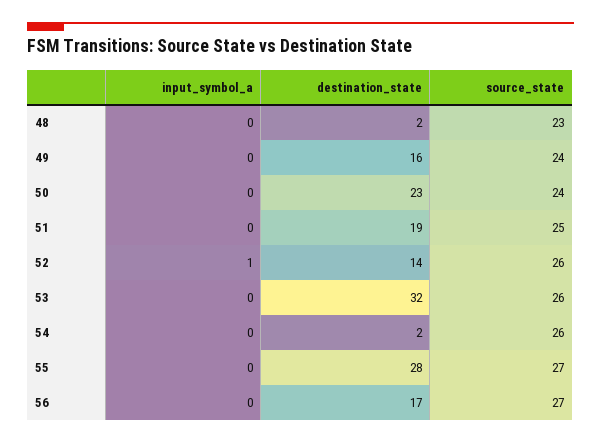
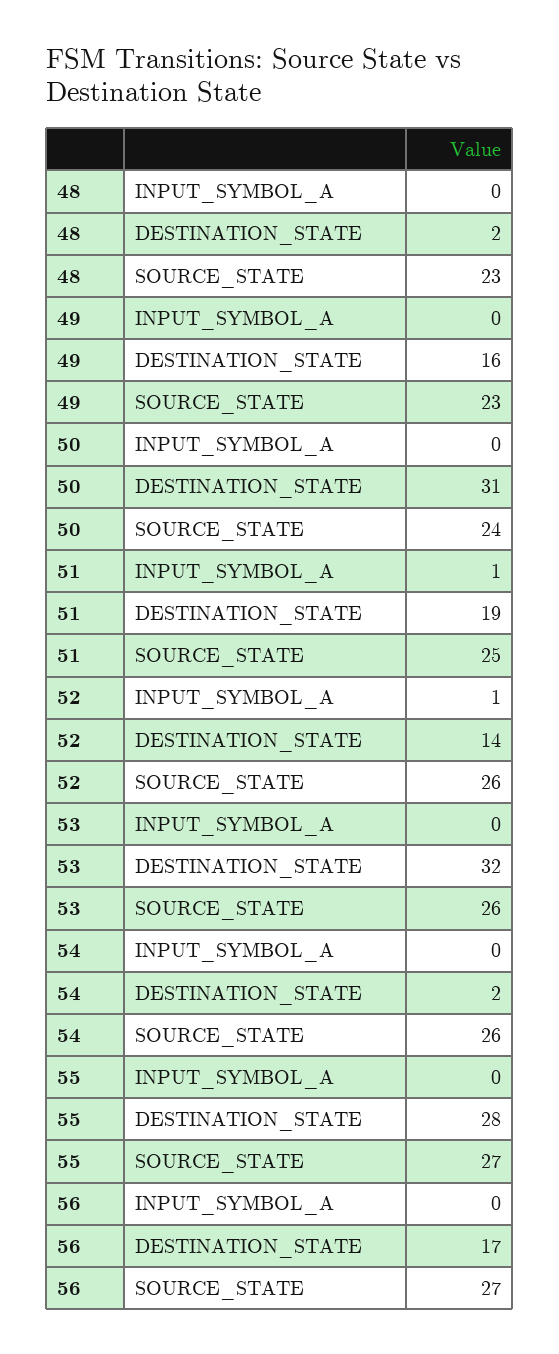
source_state, 49: 24 -> 23
destination_state, 50: 23 -> 31
input_symbol_a, 51: 0 -> 1

